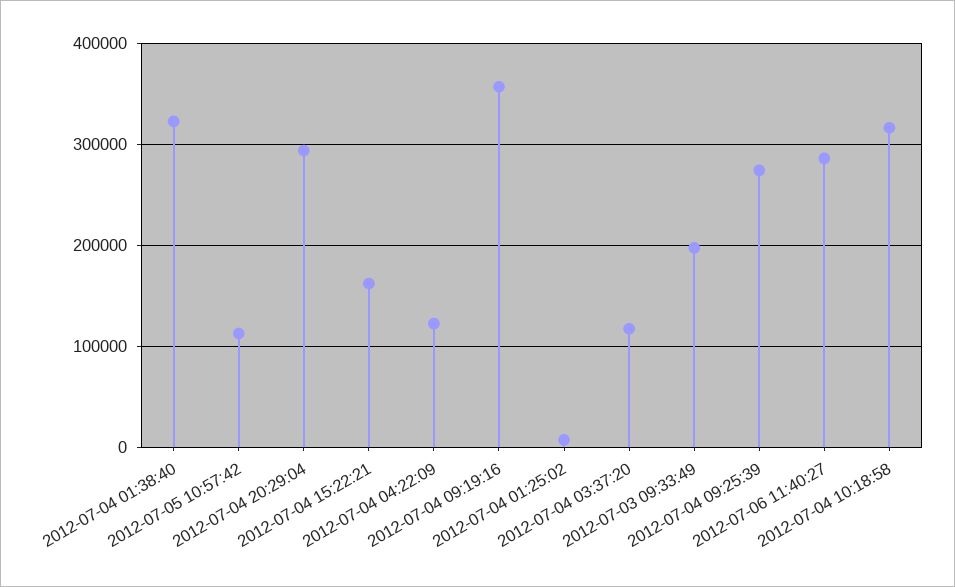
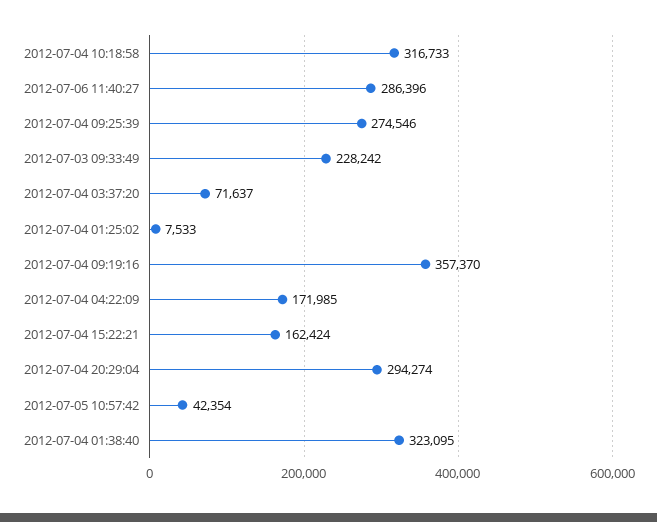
2012-07-05 10:57:42: 110000 -> 42354
2012-07-04 04:22:09: 120000 -> 171985
2012-07-04 03:37:20: 120000 -> 71637
2012-07-03 09:33:49: 200000 -> 228242

